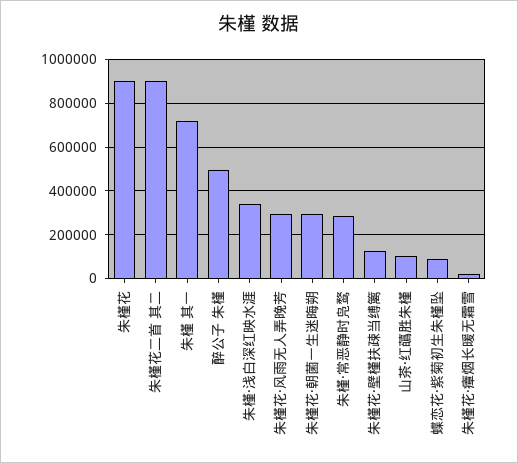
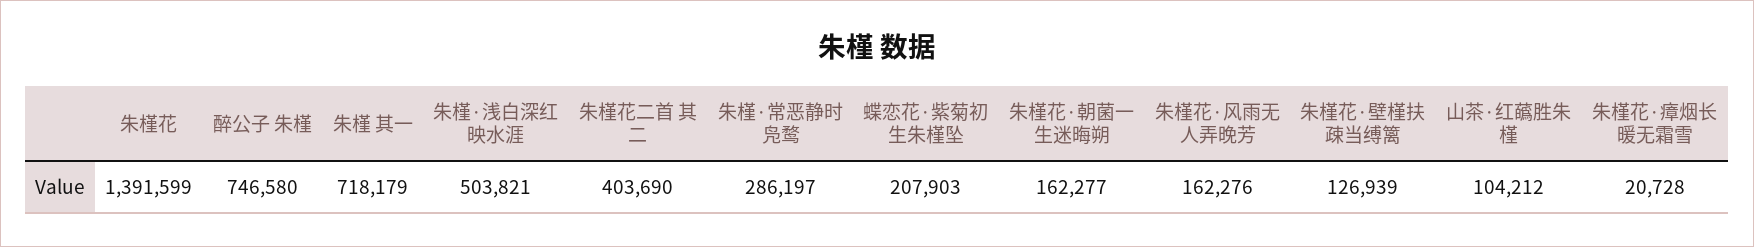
朱槿花: 900000 -> 1391599
朱槿花二首 其二: 900000 -> 403690
醉公子 朱槿: 500000 -> 746580
朱槿·浅白深红映水涯: 350000 -> 503821
朱槿花·风雨无人弄晚芳: 300000 -> 162276
朱槿花·朝菌一生迷晦朔: 300000 -> 162277
蝶恋花·紫菊初生朱槿坠: 100000 -> 207903

